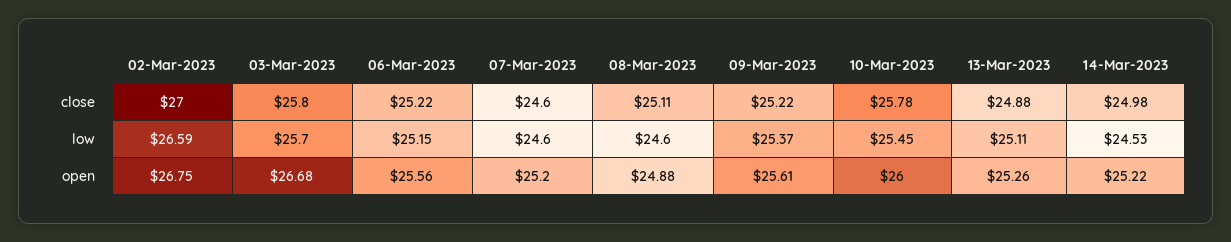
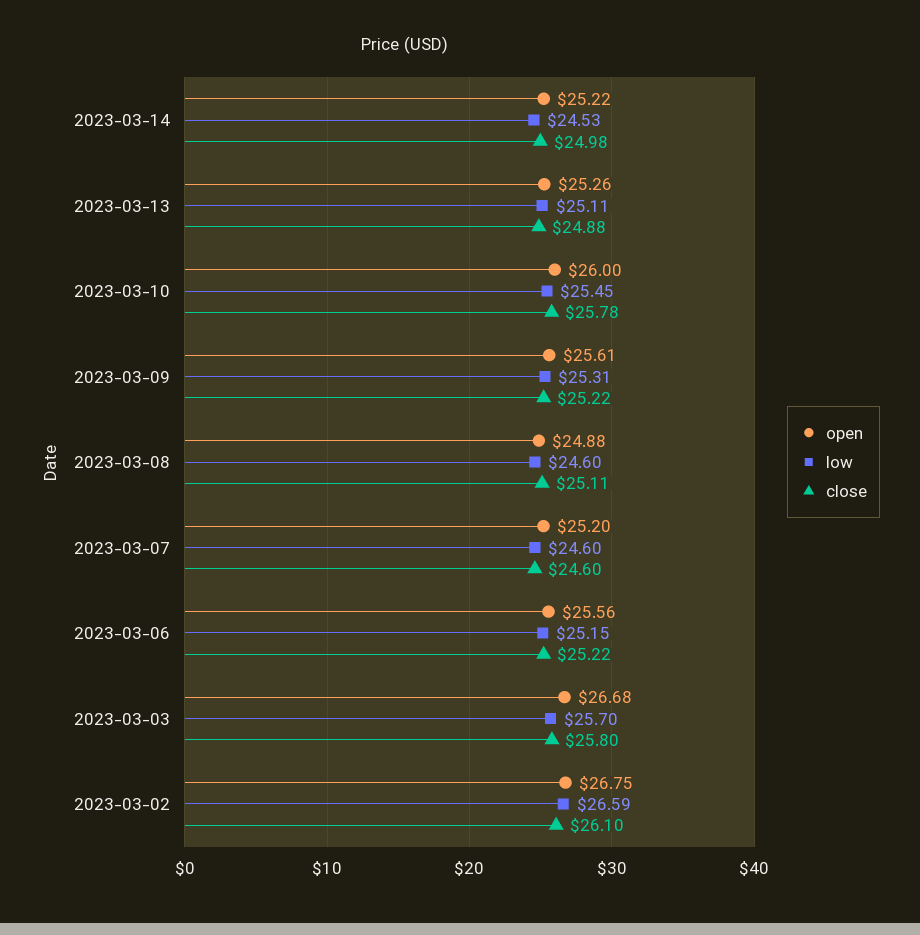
close, 02-Mar-2023: 27 -> 26.1
low, 09-Mar-2023: 25.37 -> 25.31

